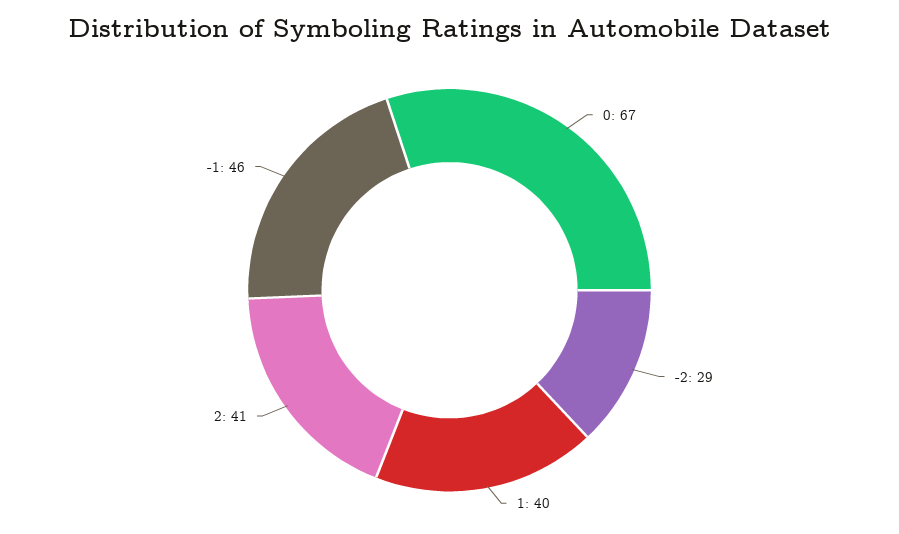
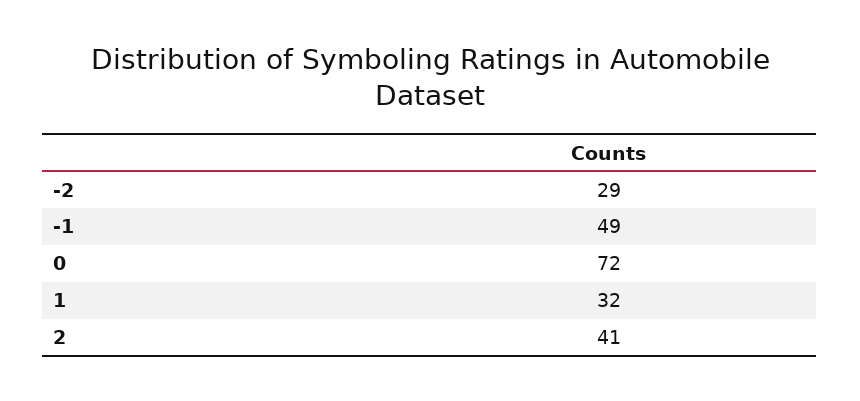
0: 67 -> 72
1: 40 -> 32
-1: 46 -> 49

